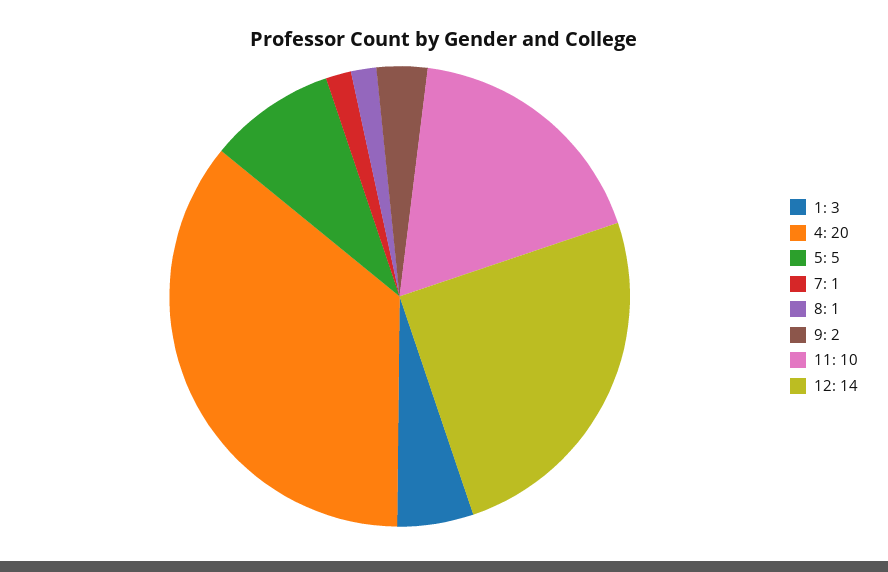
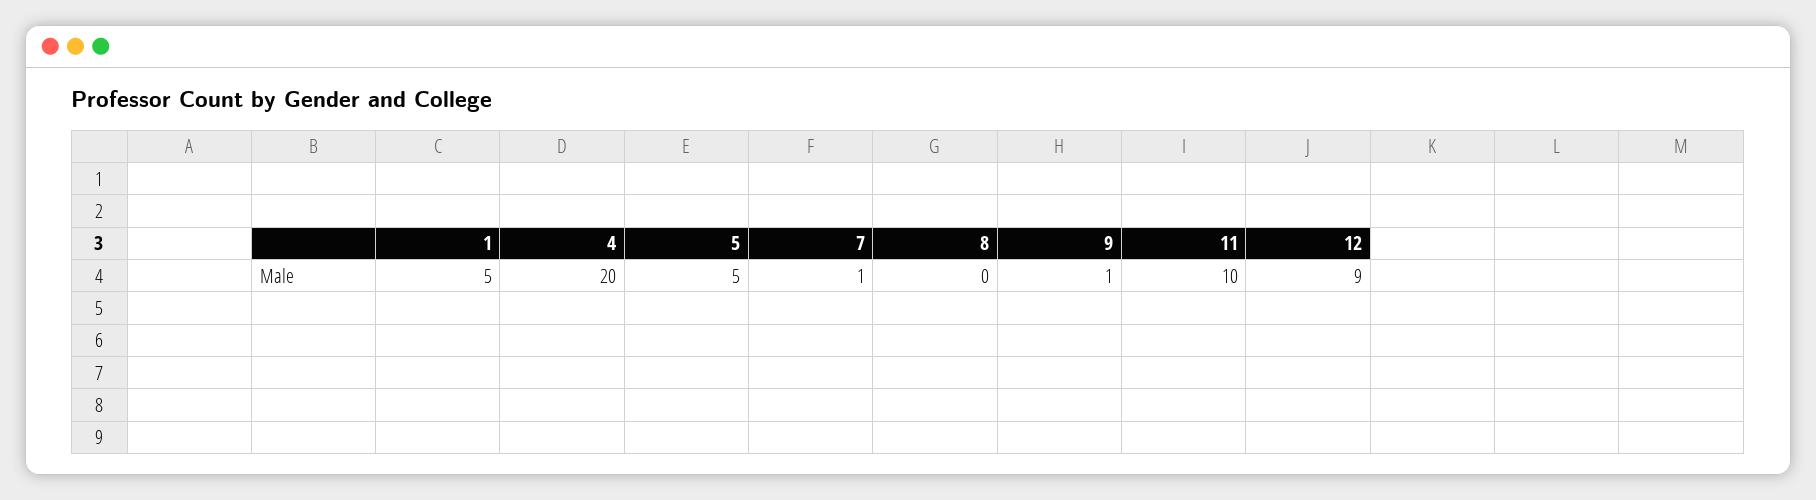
1: 3 -> 5
8: 1 -> 0
9: 2 -> 1
12: 14 -> 9

